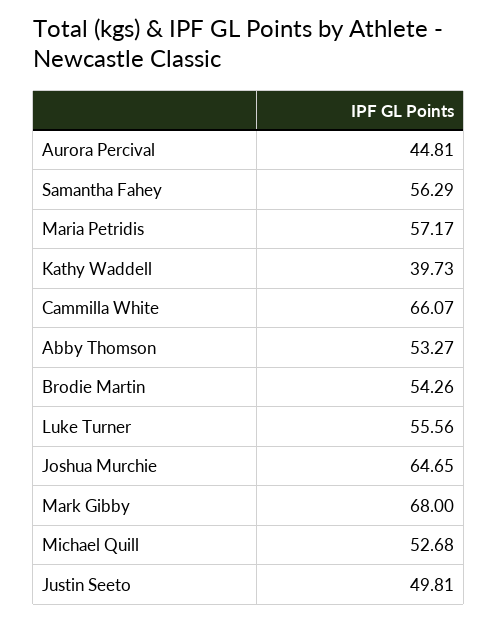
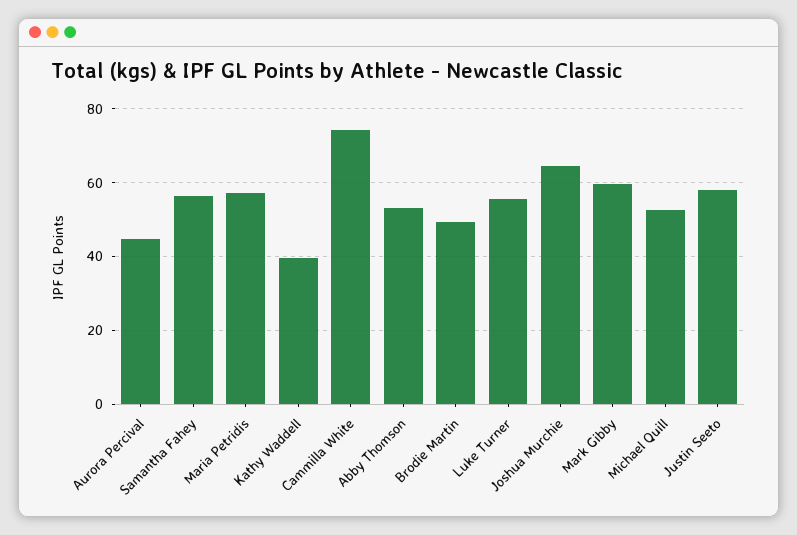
Cammilla White: 66.07 -> 74
Brodie Martin: 54.26 -> 50
Mark Gibby: 68 -> 60
Justin Seeto: 49.81 -> 58

